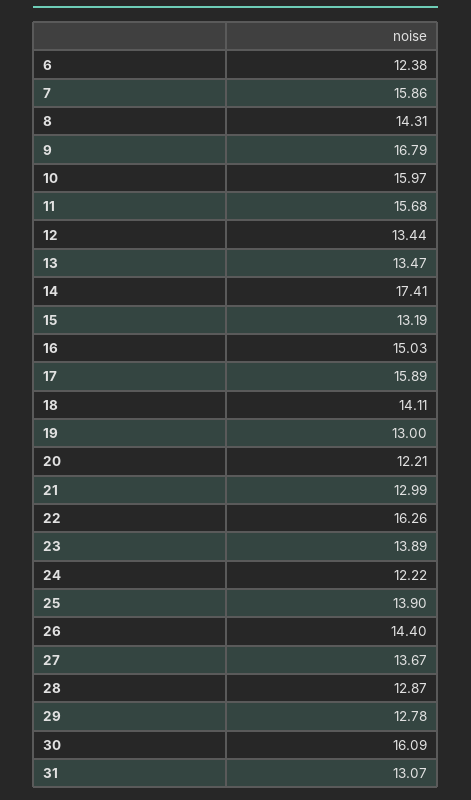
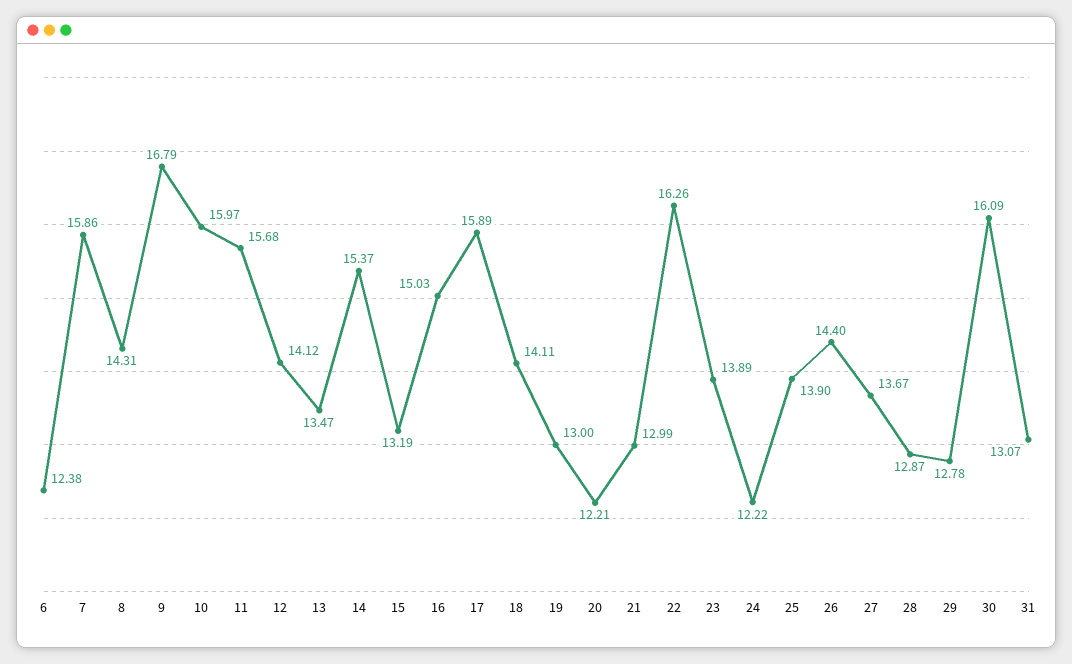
12: 13.44 -> 14.12
14: 17.41 -> 15.37

